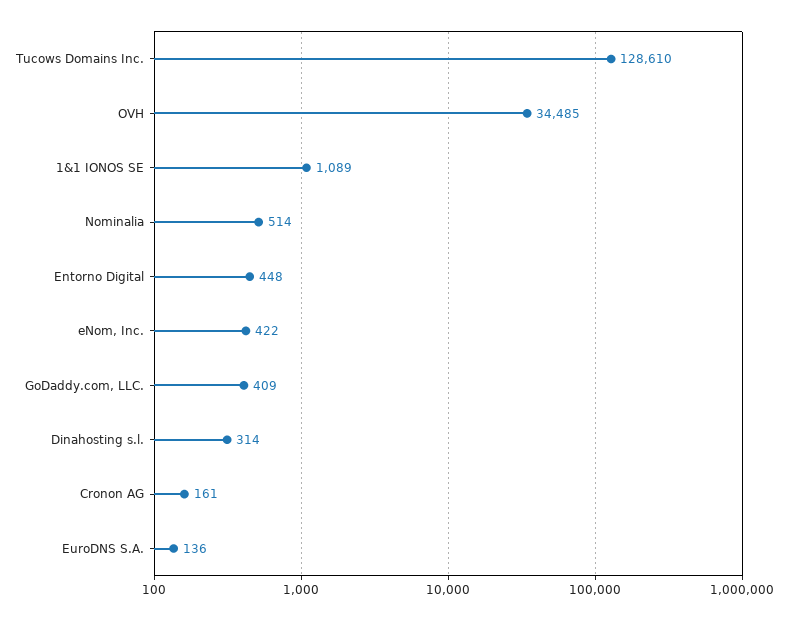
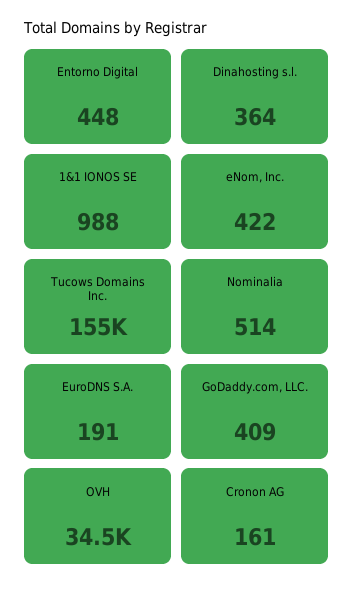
Tucows Domains Inc.: 128610 -> 155000
1&1 IONOS SE: 1089 -> 988
Dinahosting s.l.: 314 -> 364
EuroDNS S.A.: 136 -> 191

